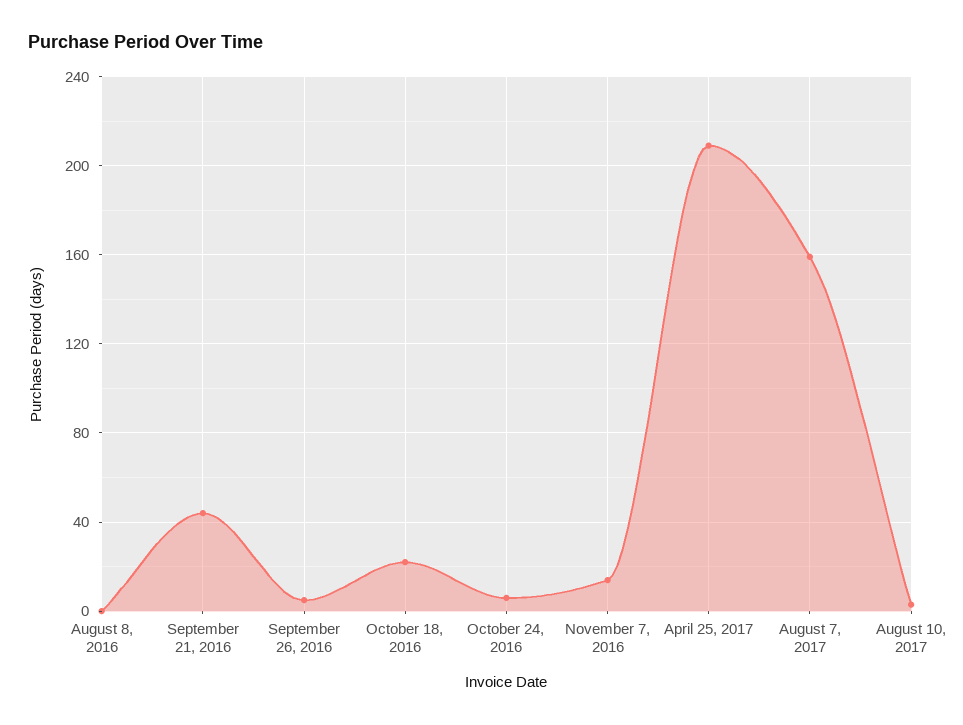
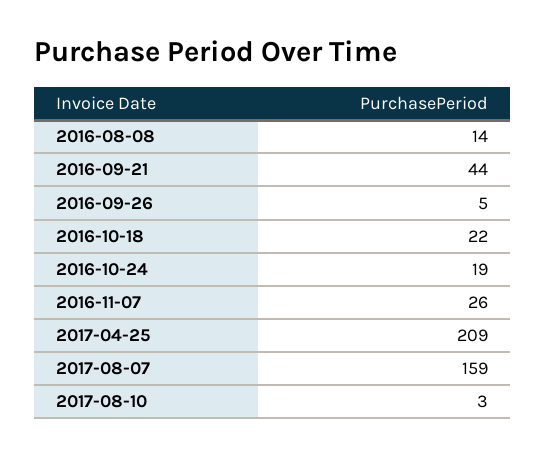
August 8, 2016: 0 -> 14
October 24, 2016: 5 -> 19
November 7, 2016: 15 -> 26

